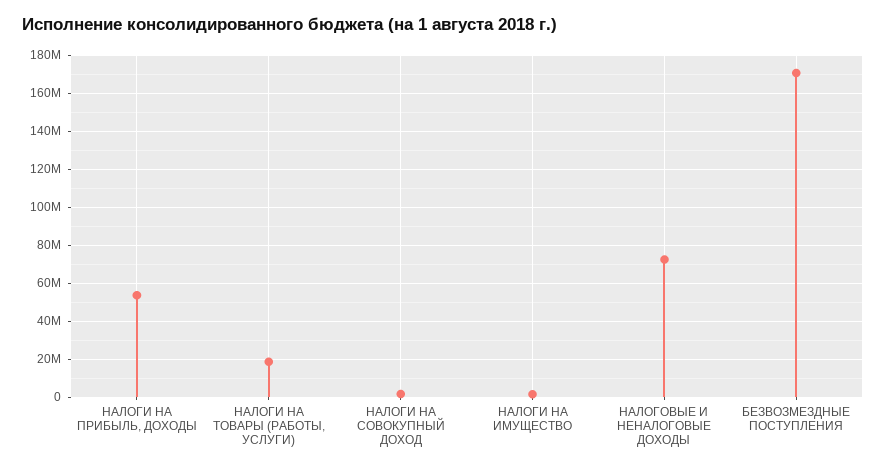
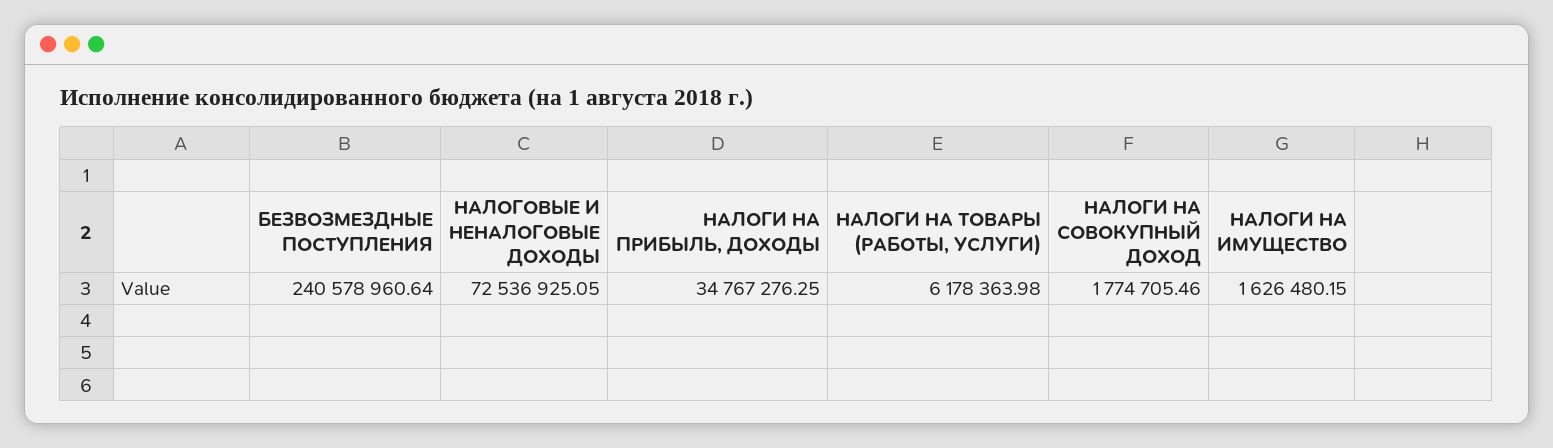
НАЛОГИ НА ПРИБЫЛЬ, ДОХОДЫ: 55000000 -> 34767276.25
НАЛОГИ НА ТОВАРЫ (РАБОТЫ, УСЛУГИ): 20000000 -> 6178363.98
БЕЗВОЗМЕЗДНЫЕ ПОСТУПЛЕНИЯ: 170000000 -> 240578960.64

